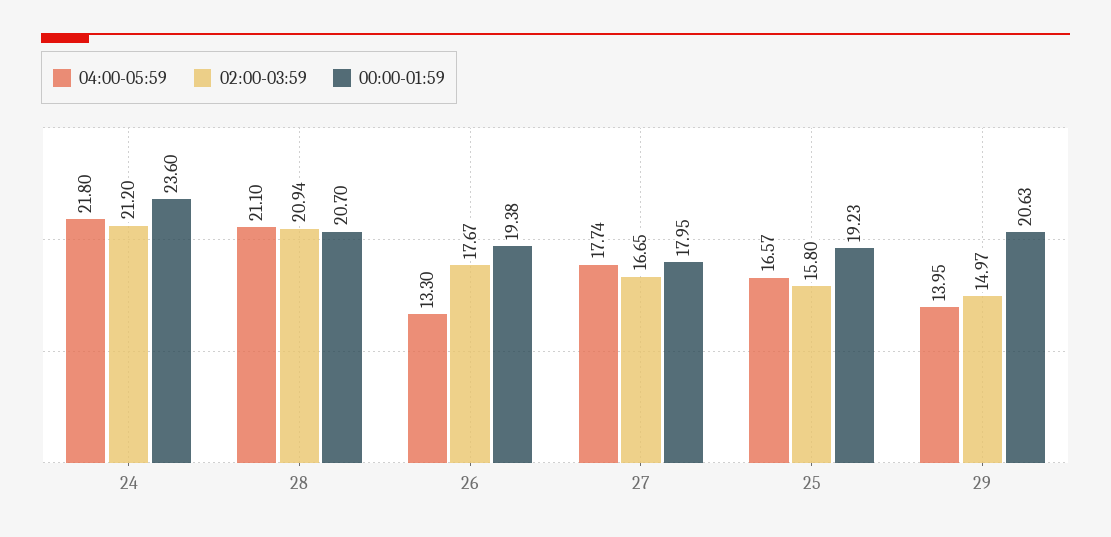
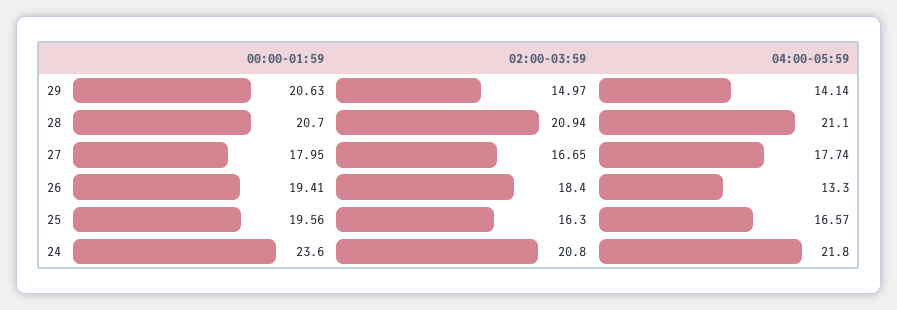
02:00-03:59, 24: 21.2 -> 20.8
02:00-03:59, 26: 17.67 -> 18.4
00:00-01:59, 26: 19.38 -> 19.41
02:00-03:59, 25: 15.8 -> 16.3
00:00-01:59, 25: 19.23 -> 19.56
04:00-05:59, 29: 13.95 -> 14.14

